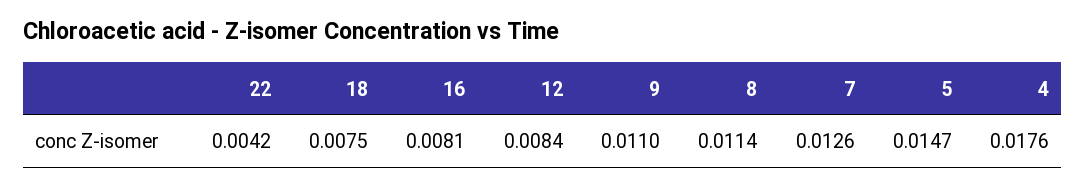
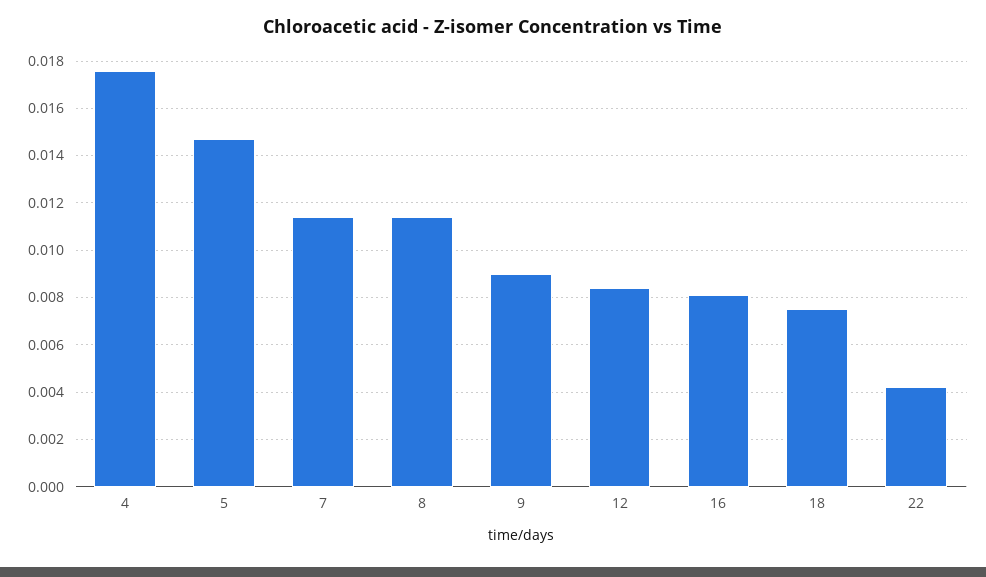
9: 0.011 -> 0.009
7: 0.0126 -> 0.0115

